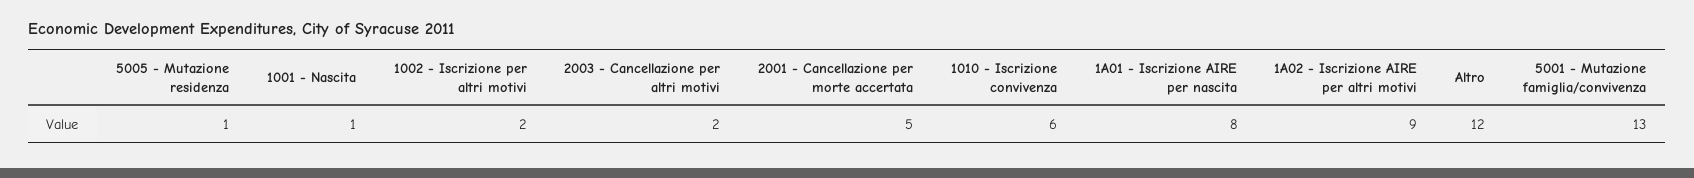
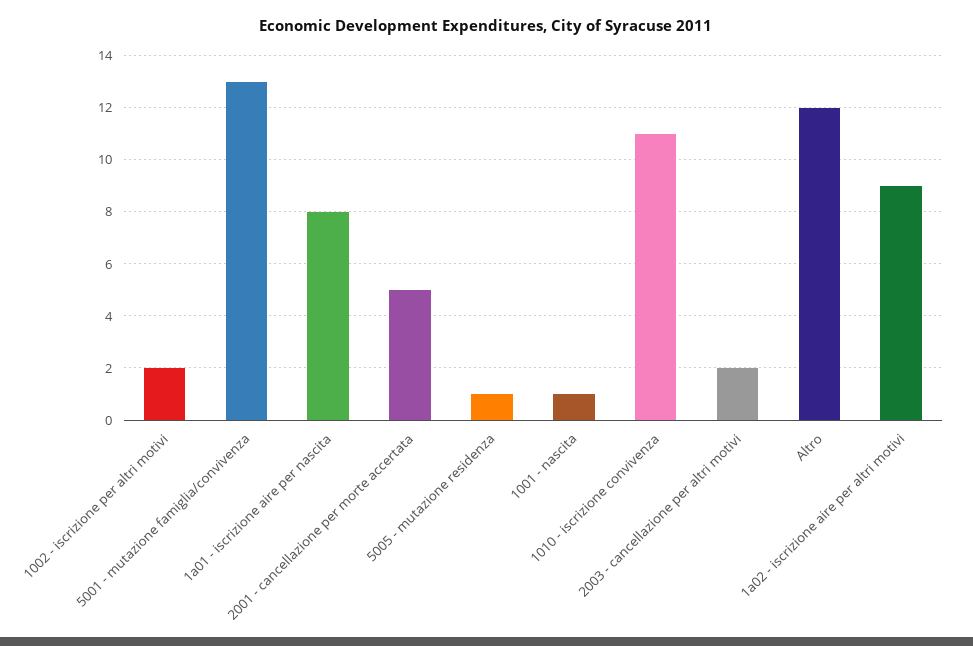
1010 - Iscrizione convivenza: 6 -> 11

